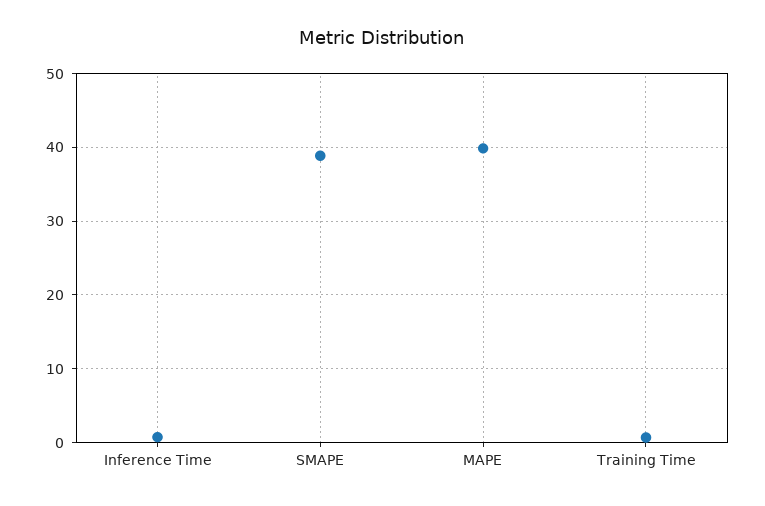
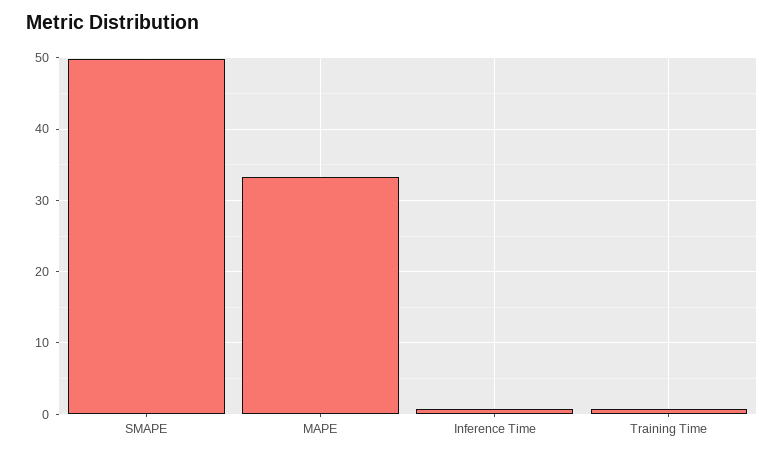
SMAPE: 39 -> 50
MAPE: 40 -> 33

